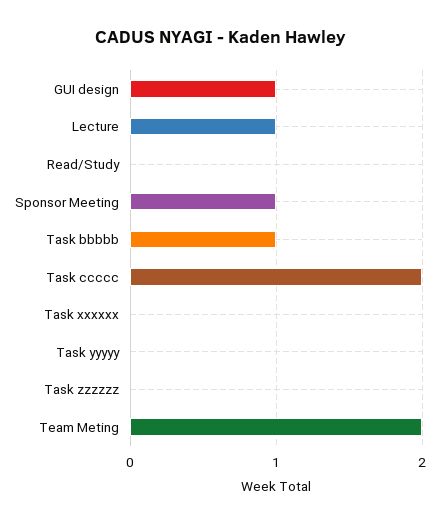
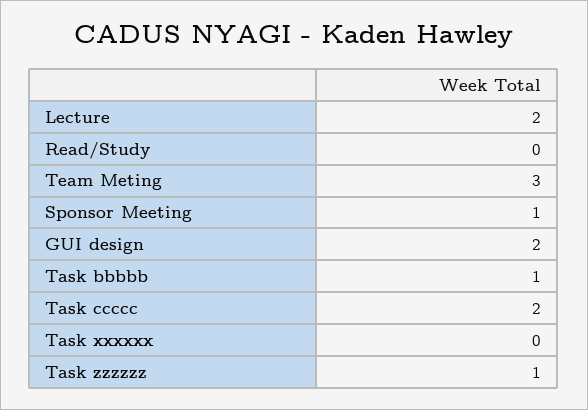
GUI design: 1 -> 2
Lecture: 1 -> 2
Task yyyyy: 0 -> none
Task zzzzzz: 0 -> 1
Team Meting: 2 -> 3

